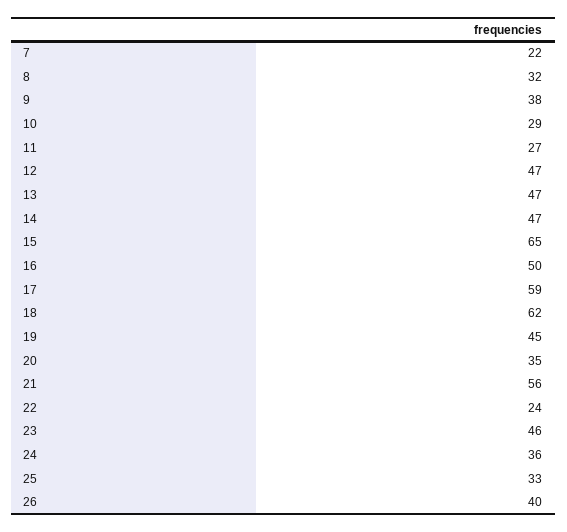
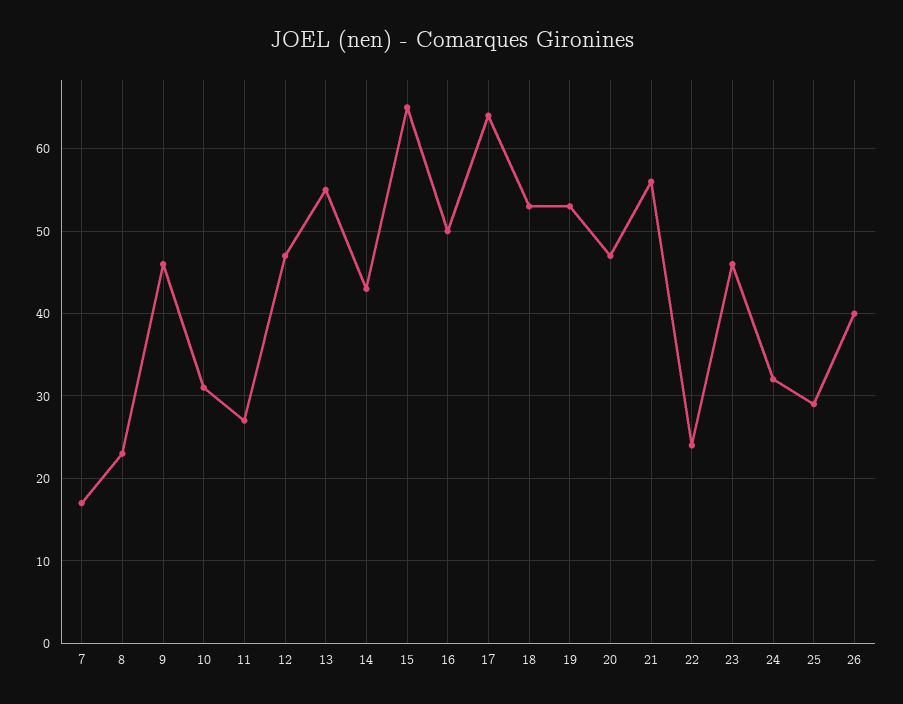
7: 22 -> 17
8: 32 -> 23
9: 38 -> 46
10: 29 -> 31
13: 47 -> 55
14: 47 -> 43
17: 59 -> 64
18: 62 -> 53
19: 45 -> 53
20: 35 -> 47
24: 36 -> 32
25: 33 -> 29

